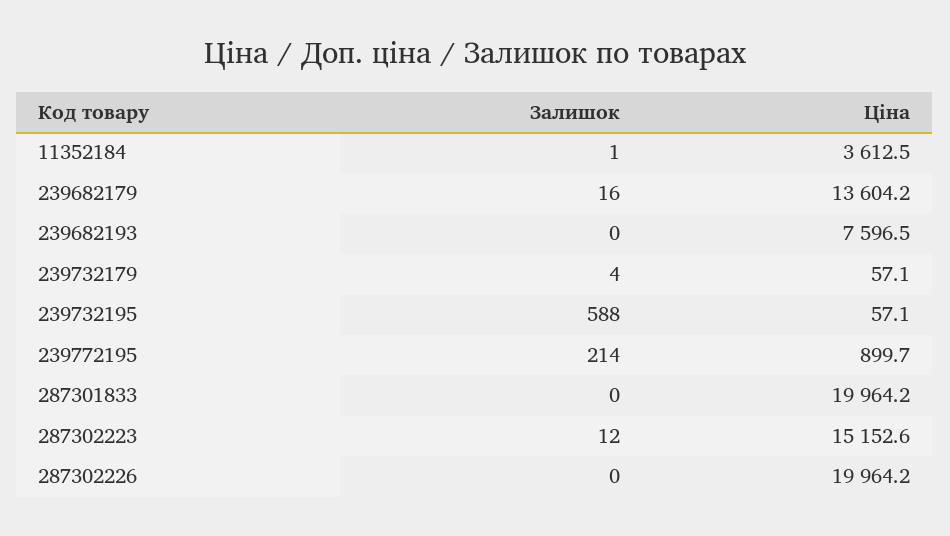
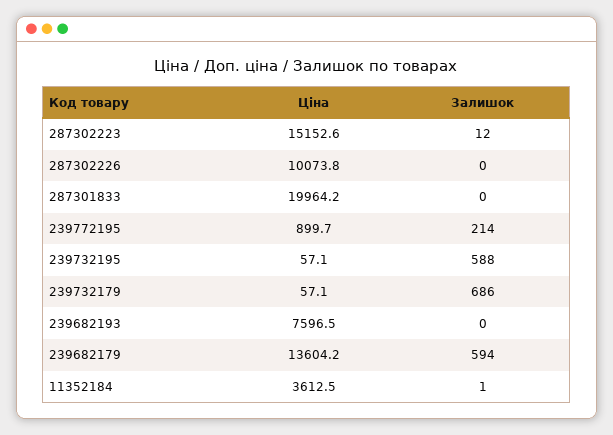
Залишок, 239682179: 16 -> 594
Залишок, 239732179: 4 -> 686
Ціна, 287302226: 19964.2 -> 10073.8

